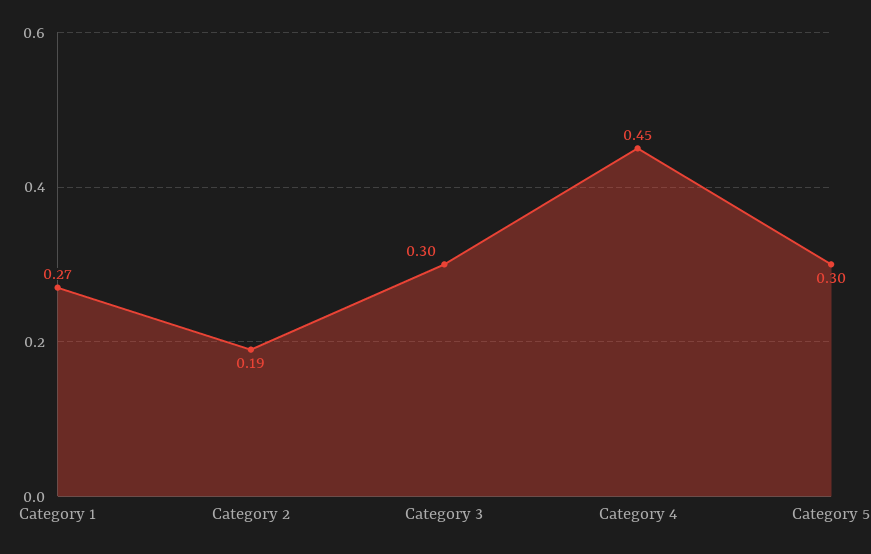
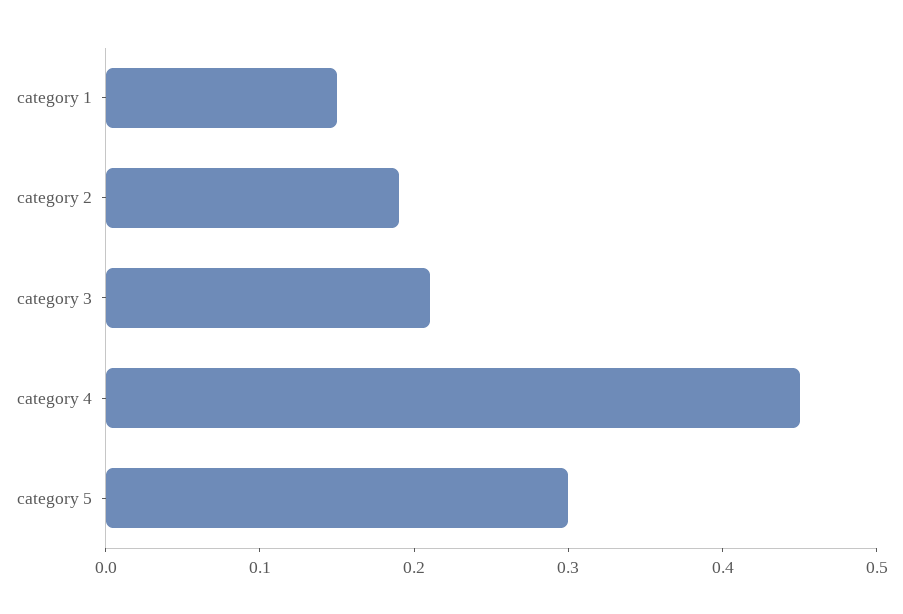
Category 1: 0.27 -> 0.15
Category 3: 0.3 -> 0.21

